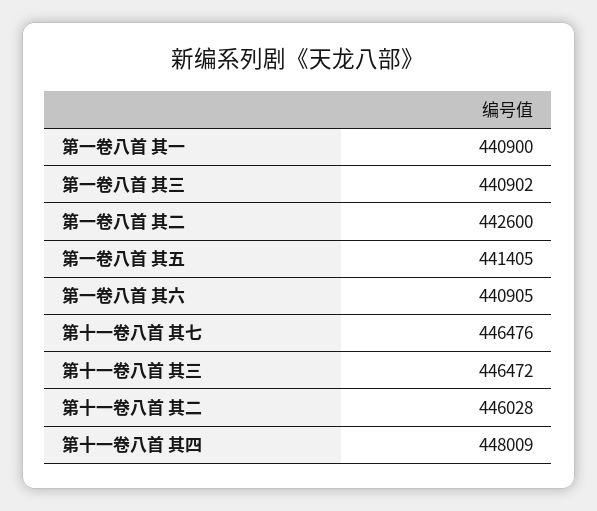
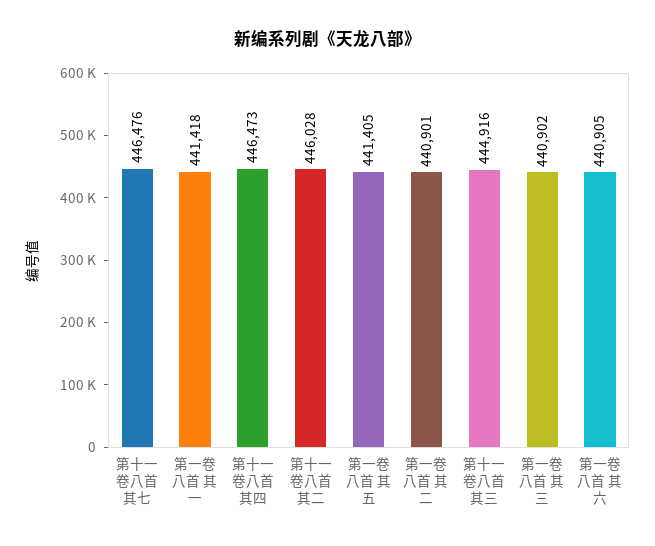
第一卷八首 其一: 440900 -> 441418
第一卷八首 其二: 442600 -> 440901
第十一卷八首 其三: 446472 -> 444916
第十一卷八首 其四: 448009 -> 446473

